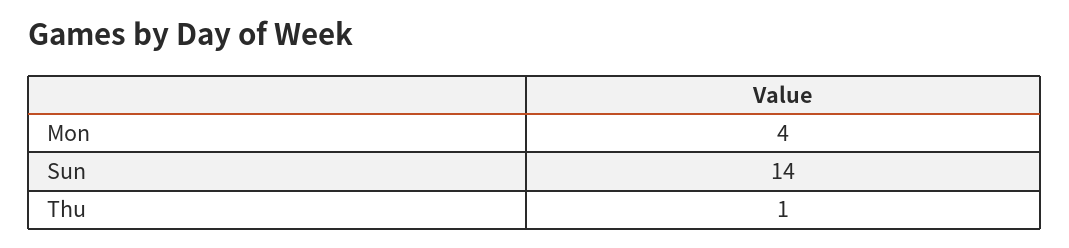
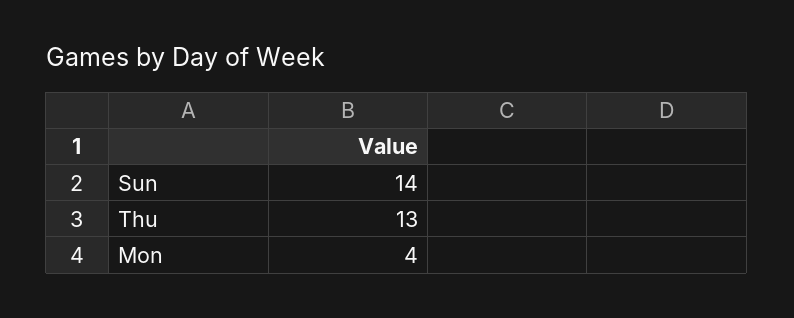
Thu: 1 -> 13

